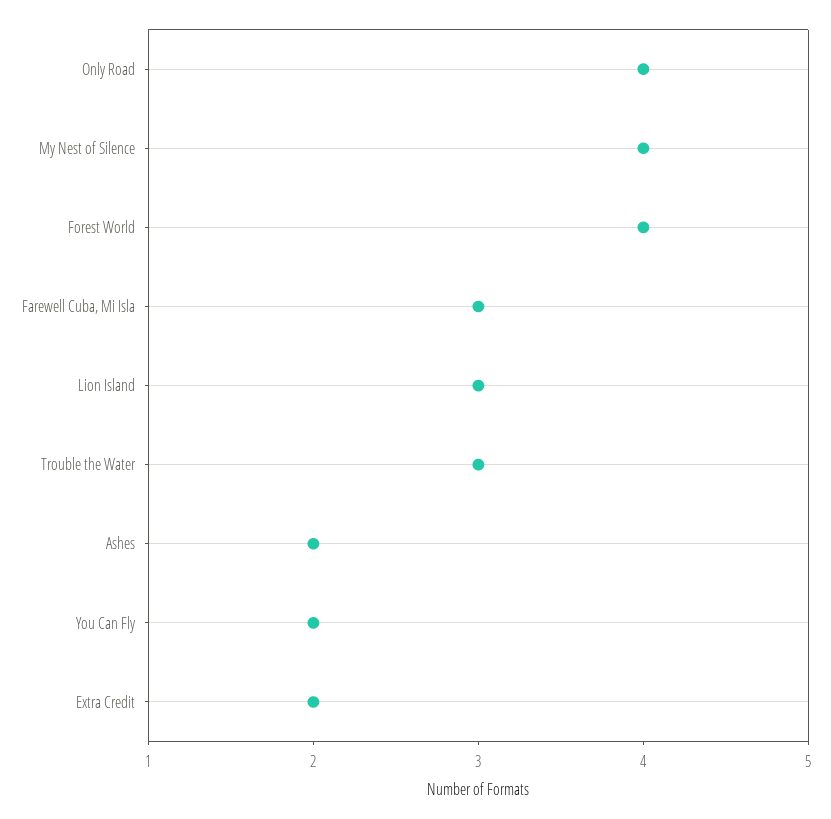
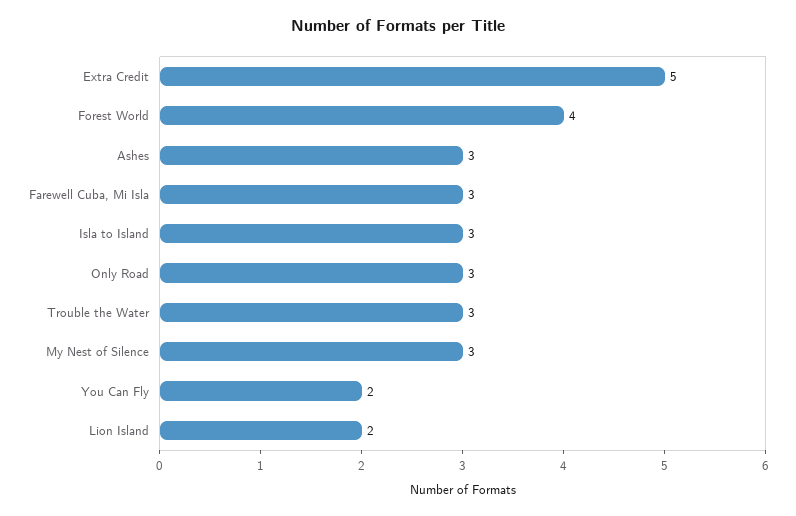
Only Road: 4 -> 3
My Nest of Silence: 4 -> 3
Lion Island: 3 -> 2
Ashes: 2 -> 3
Extra Credit: 2 -> 5
Isla to Island: none -> 3

